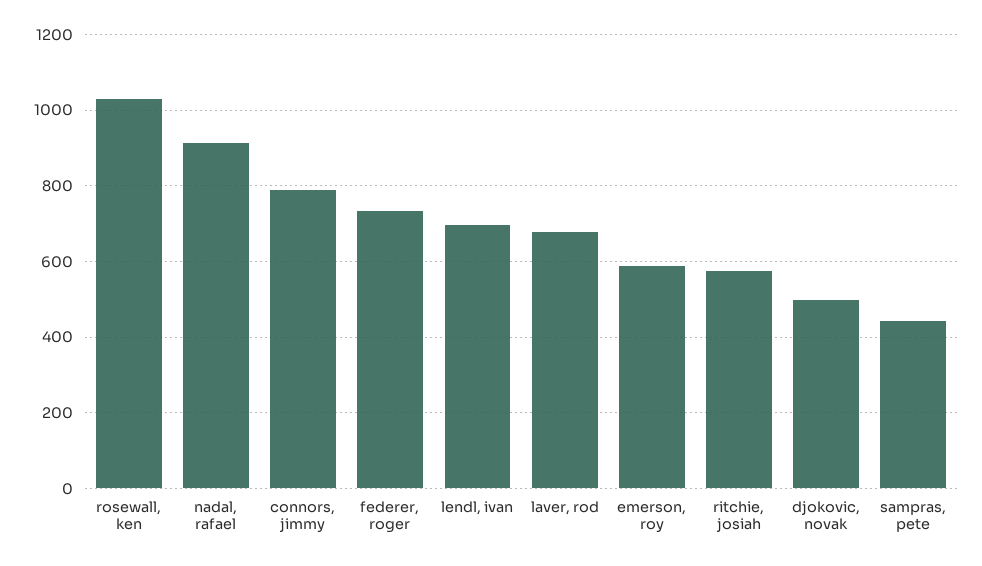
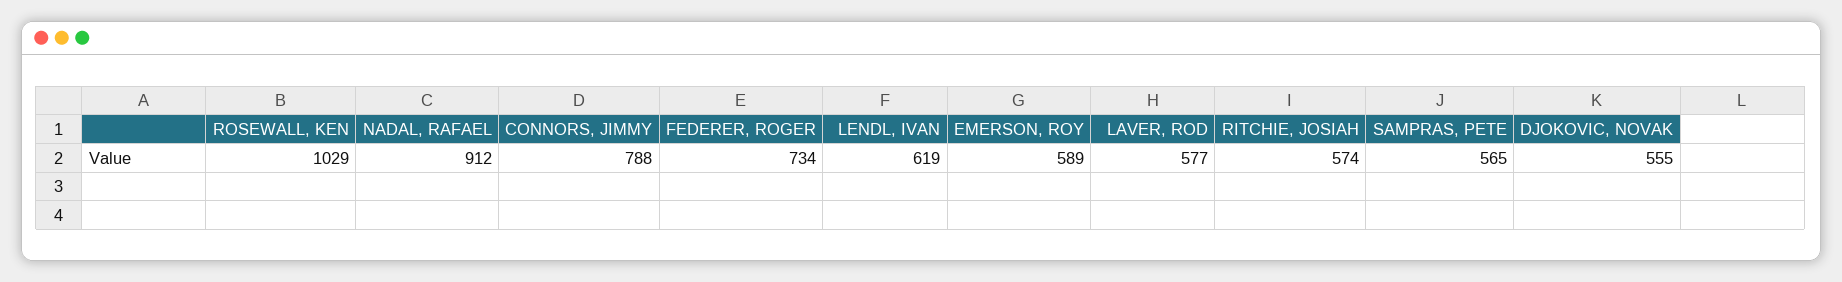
lendl, ivan: 700 -> 619
laver, rod: 680 -> 577
djokovic, novak: 500 -> 555
sampras, pete: 440 -> 565

